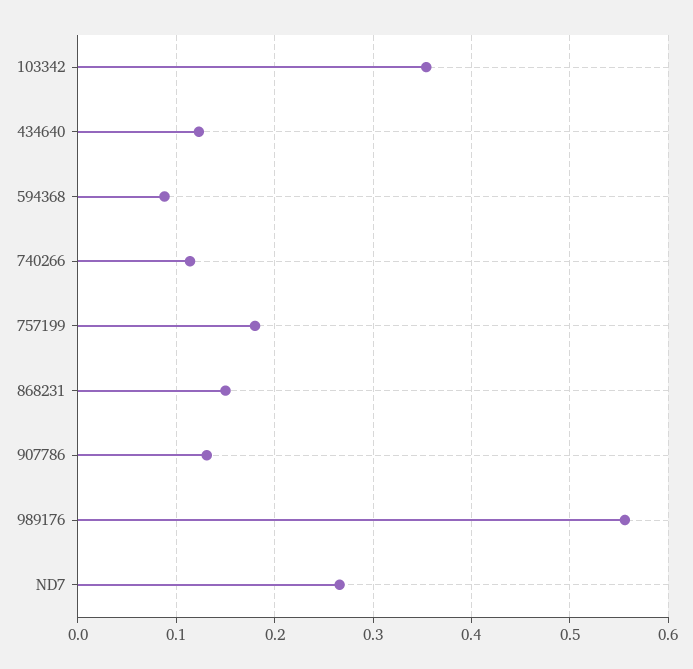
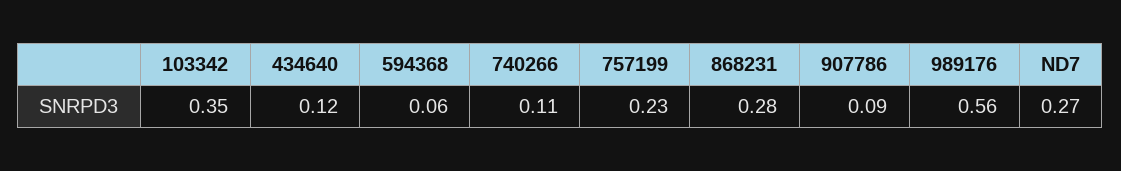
594368: 0.09 -> 0.06
757199: 0.18 -> 0.23
868231: 0.15 -> 0.28
907786: 0.13 -> 0.09

